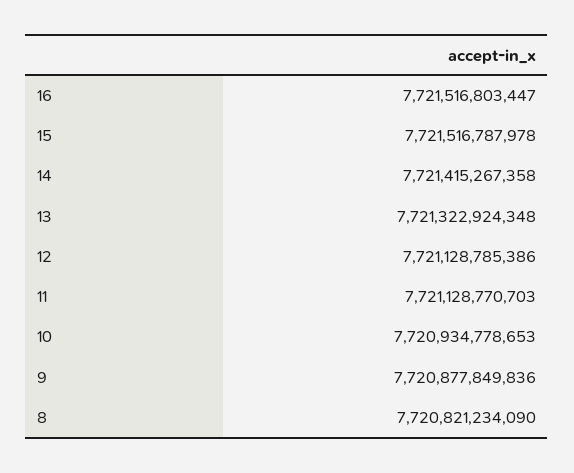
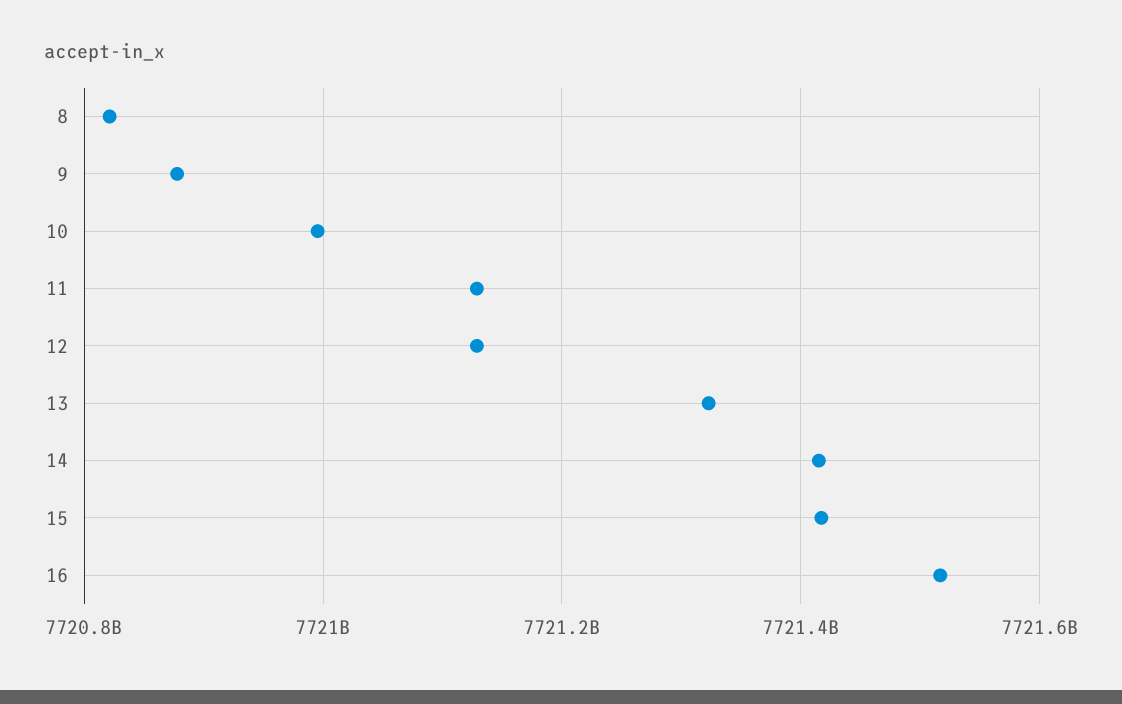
15: 7721516787978 -> 7721420000000
10: 7720934778653 -> 7721000000000

